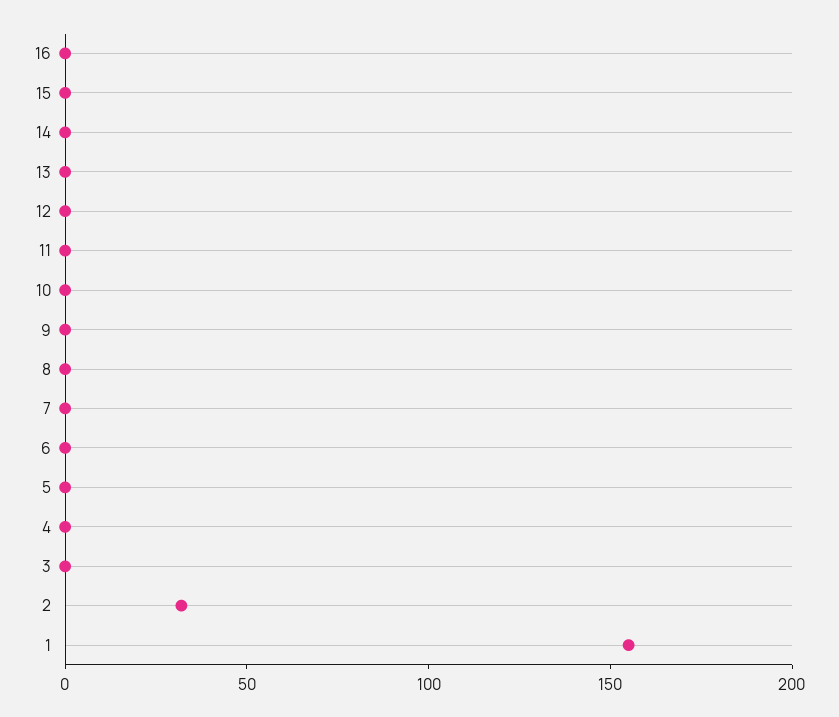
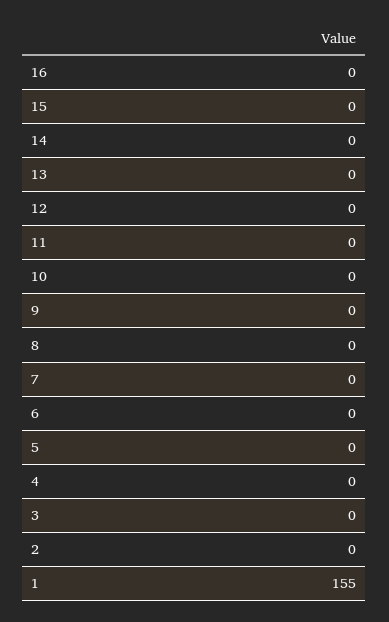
2: 30 -> 0

